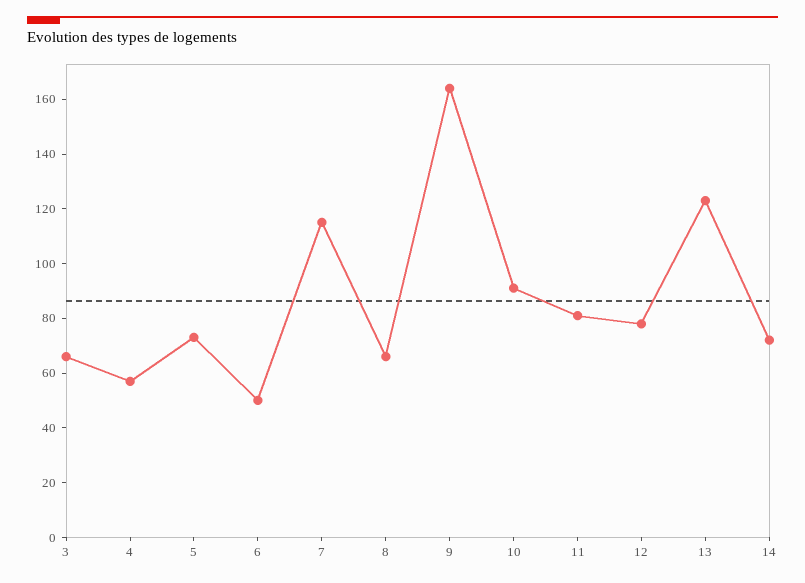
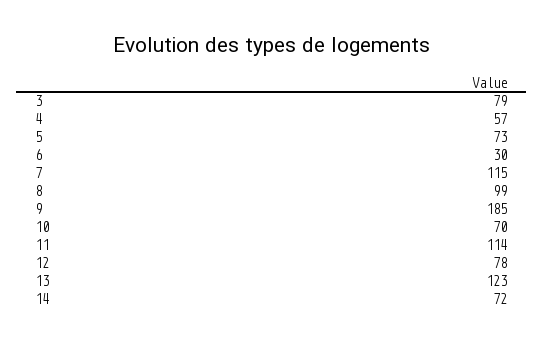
3: 65 -> 79
6: 50 -> 30
8: 65 -> 99
9: 165 -> 185
10: 90 -> 70
11: 80 -> 114

